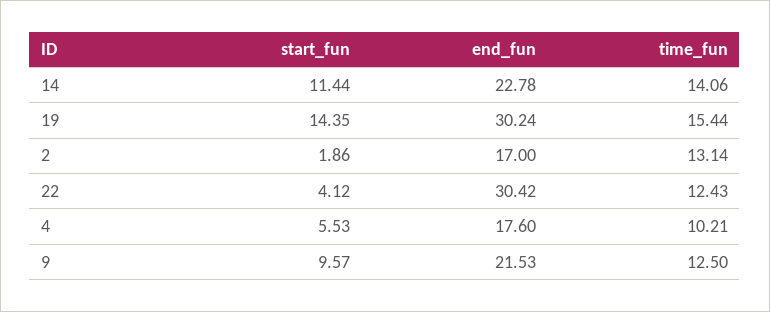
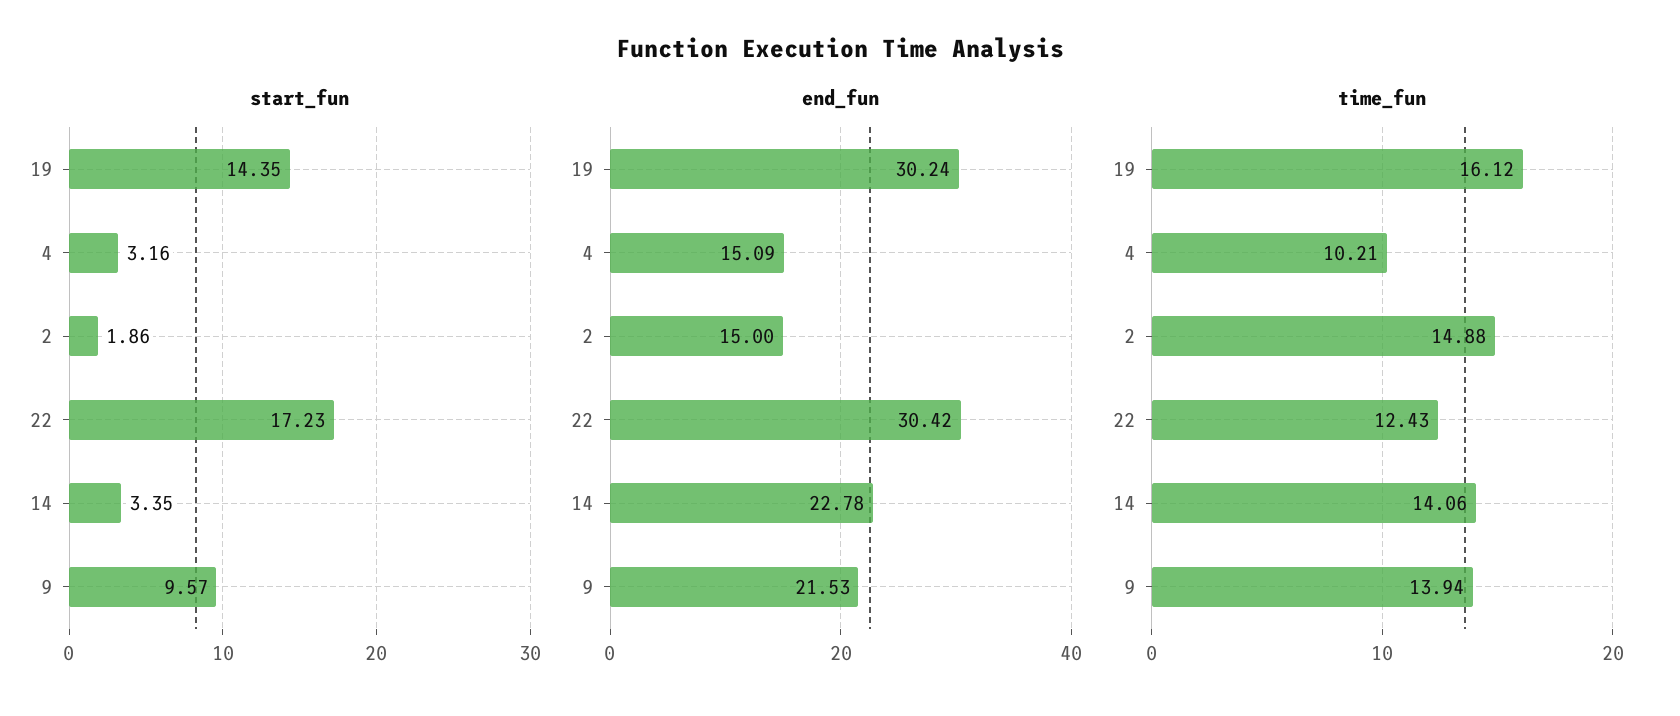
start_fun, 14: 11.44 -> 3.35
time_fun, 19: 15.44 -> 16.12
end_fun, 2: 17 -> 15
time_fun, 2: 13.14 -> 14.88
start_fun, 22: 4.12 -> 17.23
start_fun, 4: 5.53 -> 3.16
end_fun, 4: 17.6 -> 15.09
time_fun, 9: 12.5 -> 13.94

